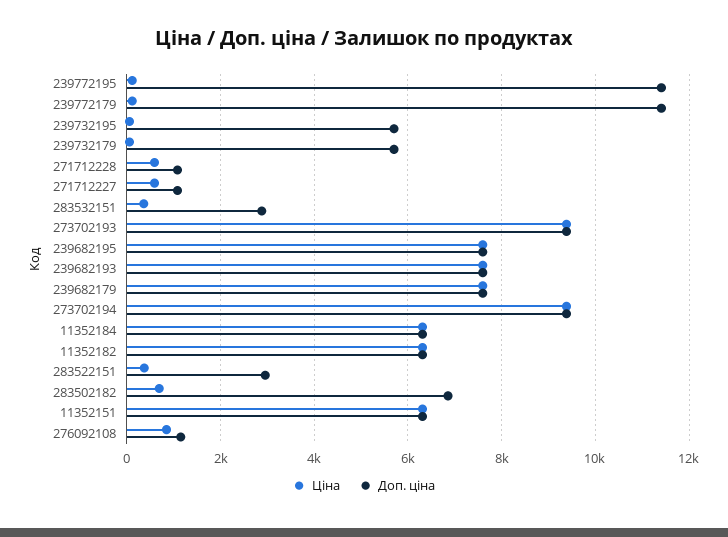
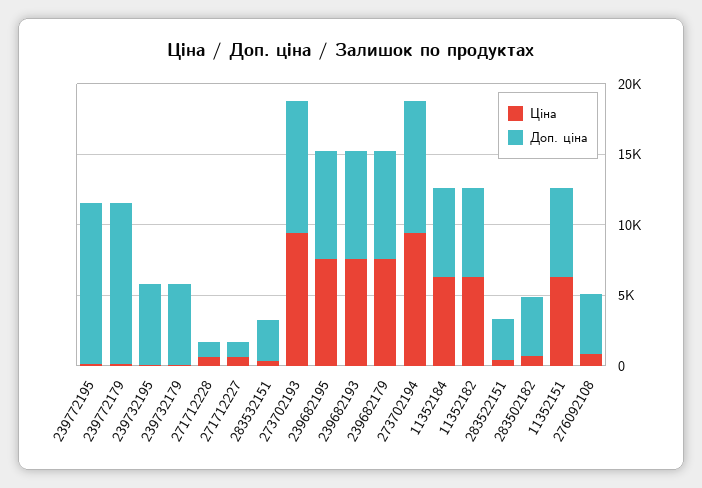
Доп. ціна, 283502182: 6800 -> 4000
Доп. ціна, 276092108: 1200 -> 4000

